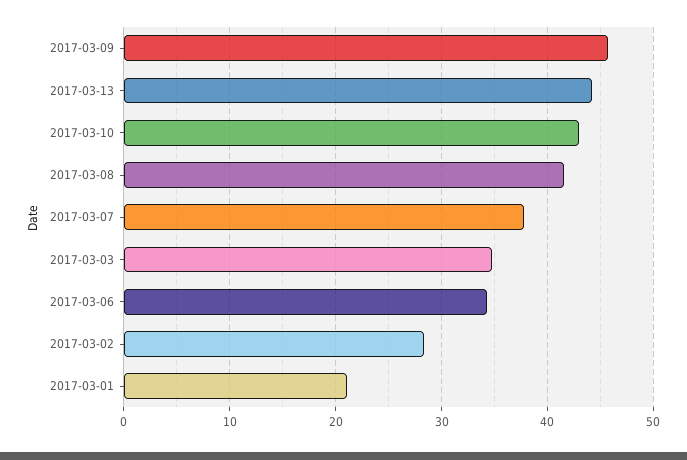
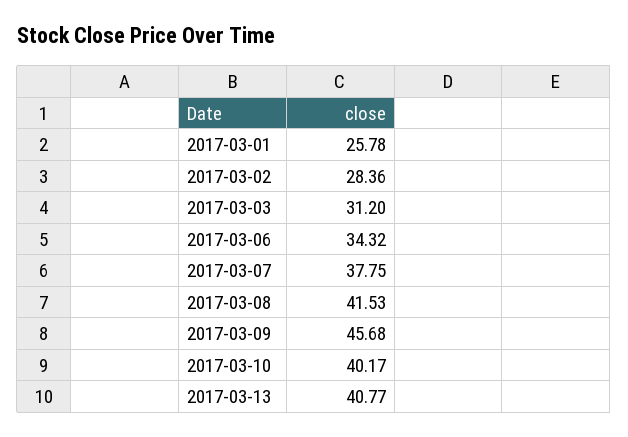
2017-03-13: 44 -> 40.77
2017-03-10: 43 -> 40.17
2017-03-03: 35 -> 31.2
2017-03-01: 21 -> 25.78

